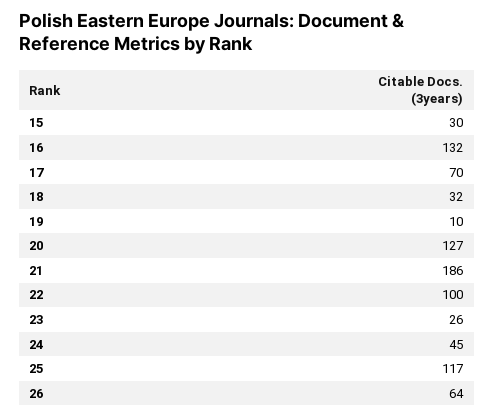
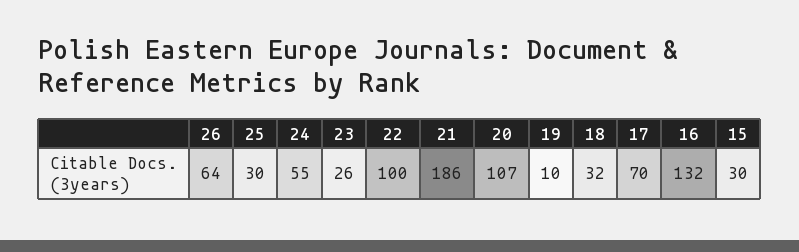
20: 127 -> 107
24: 45 -> 55
25: 117 -> 30

